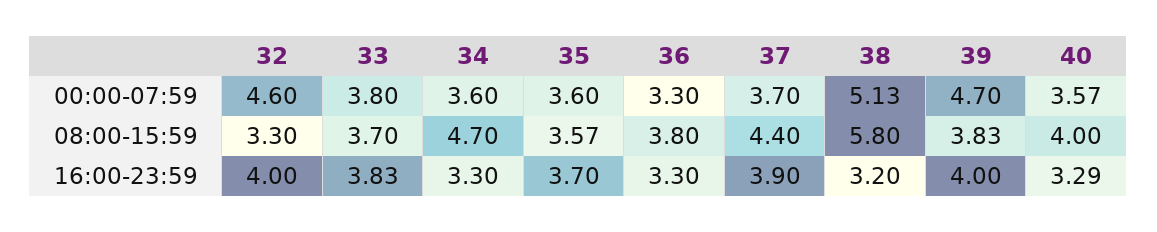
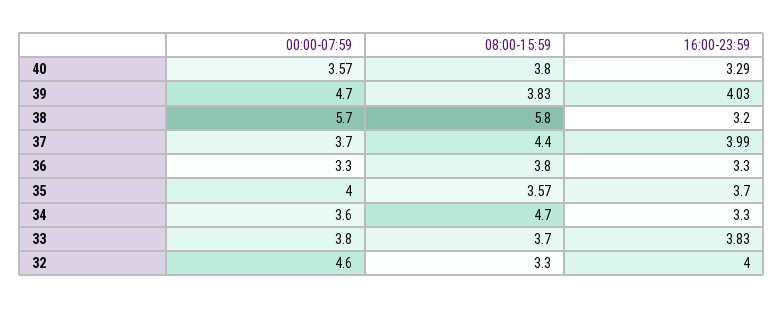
35, 00:00-07:59: 3.6 -> 4
38, 00:00-07:59: 5.13 -> 5.7
40, 08:00-15:59: 4 -> 3.8
37, 16:00-23:59: 3.9 -> 3.99
39, 16:00-23:59: 4 -> 4.03

